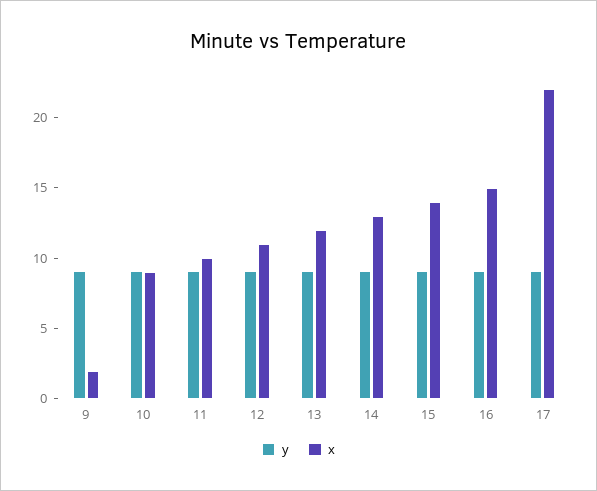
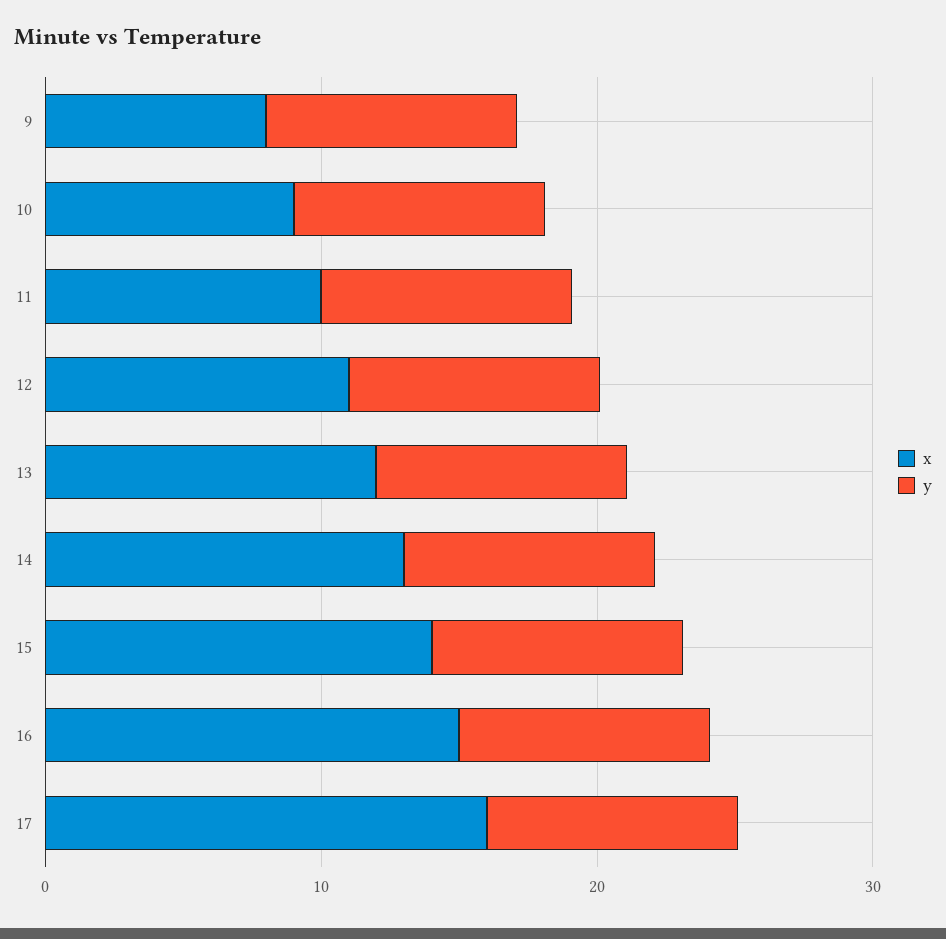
x, 9: 2 -> 8
x, 17: 22 -> 16

